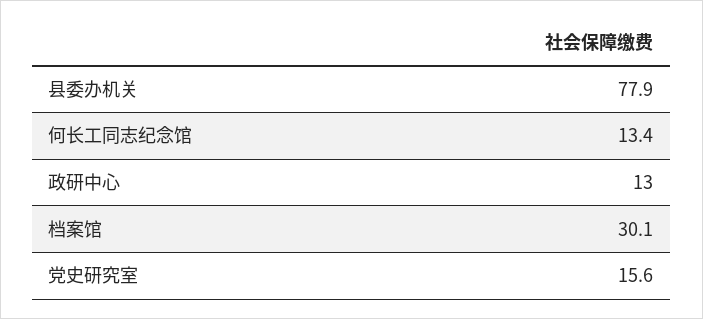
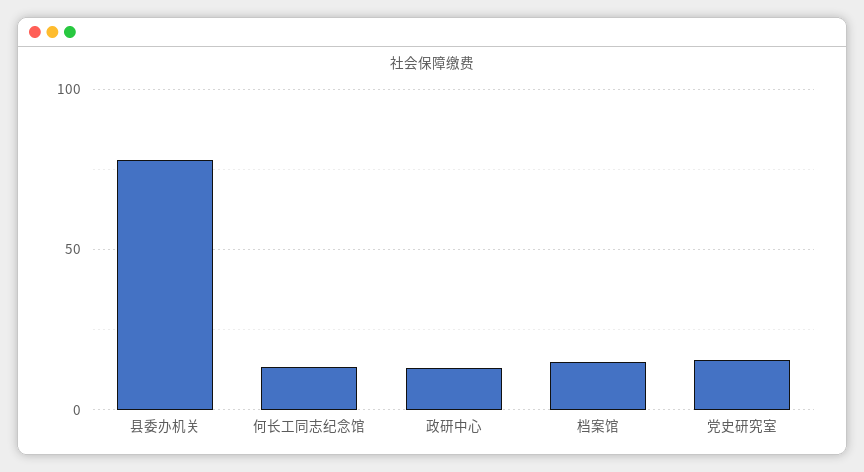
档案馆: 30.1 -> 15

